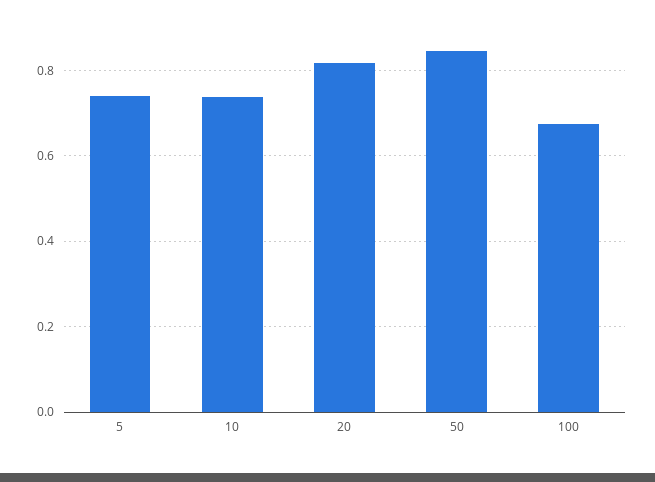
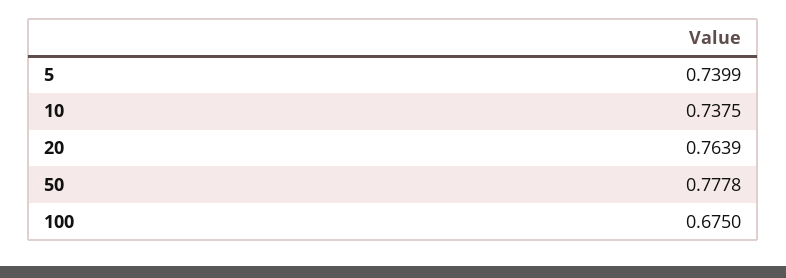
20: 0.82 -> 0.7639
50: 0.84 -> 0.7778

